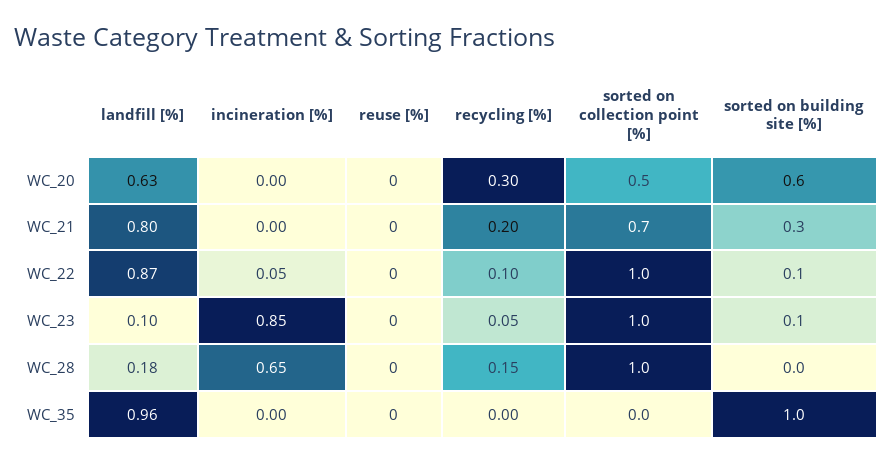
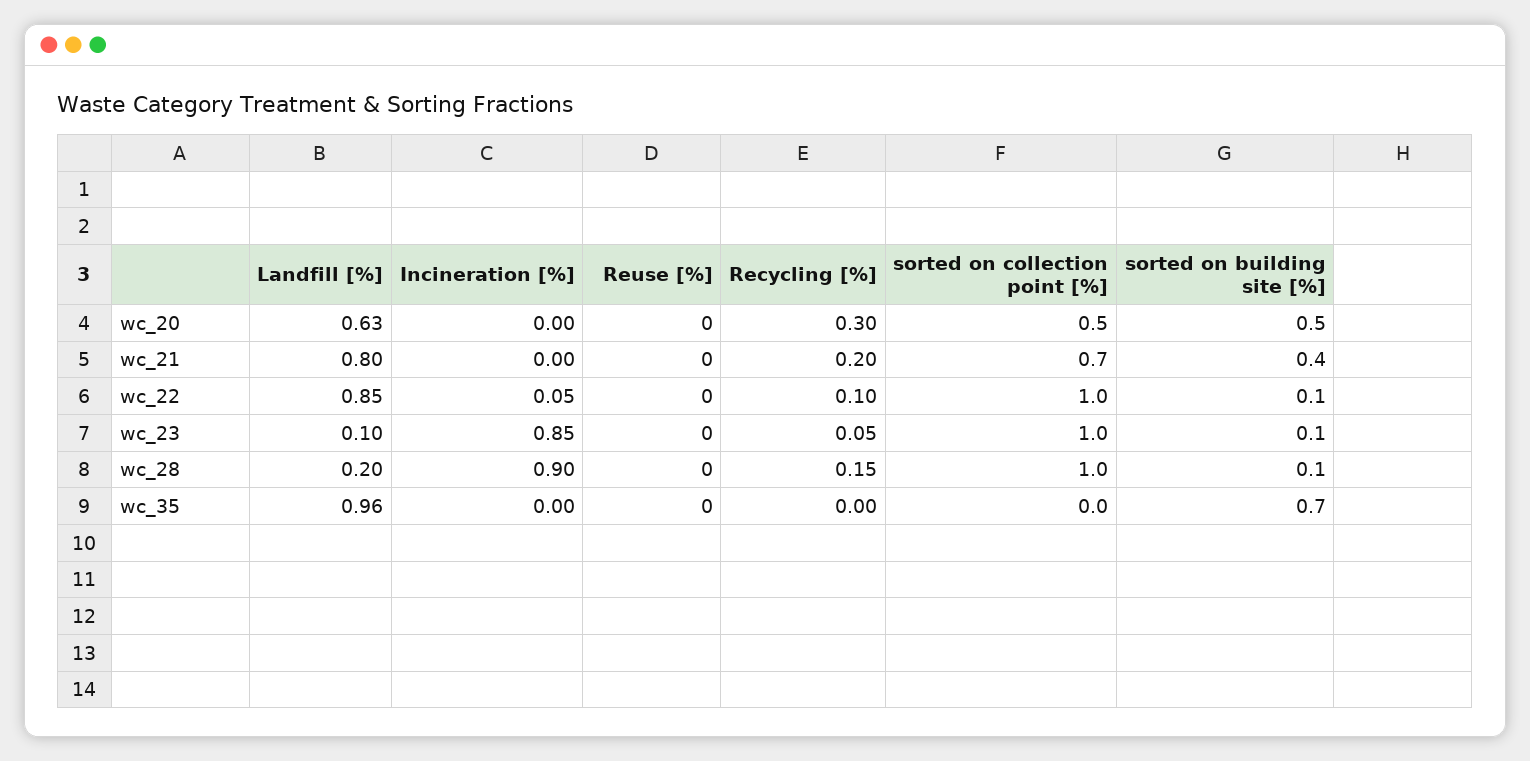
sorted on building site [%], WC_20: 0.6 -> 0.5
sorted on building site [%], WC_21: 0.3 -> 0.4
landfill [%], WC_22: 0.87 -> 0.85
landfill [%], WC_28: 0.18 -> 0.2
incineration [%], WC_28: 0.65 -> 0.9
sorted on building site [%], WC_28: 0 -> 0.1
sorted on building site [%], WC_35: 1 -> 0.7

